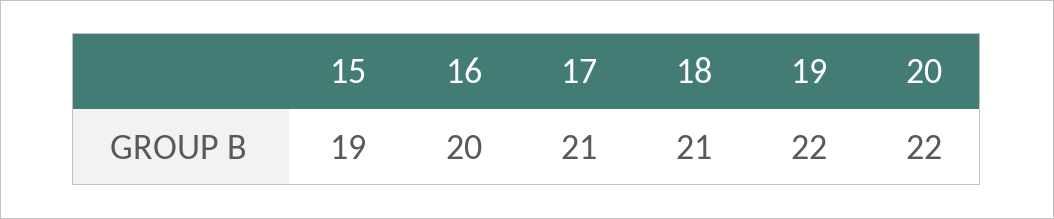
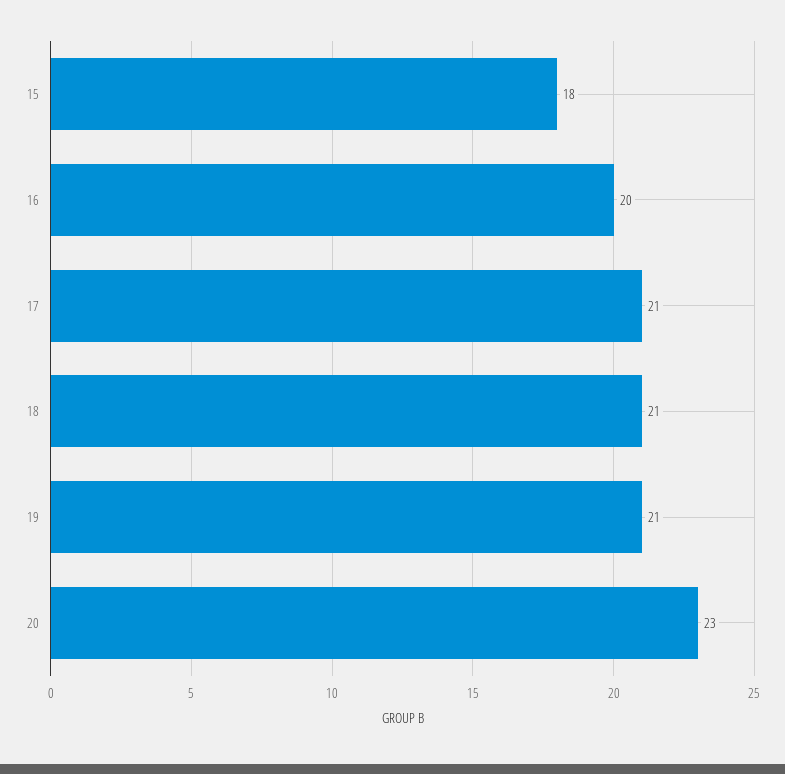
15: 19 -> 18
19: 22 -> 21
20: 22 -> 23

